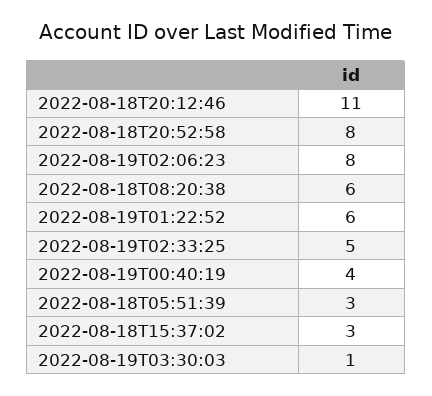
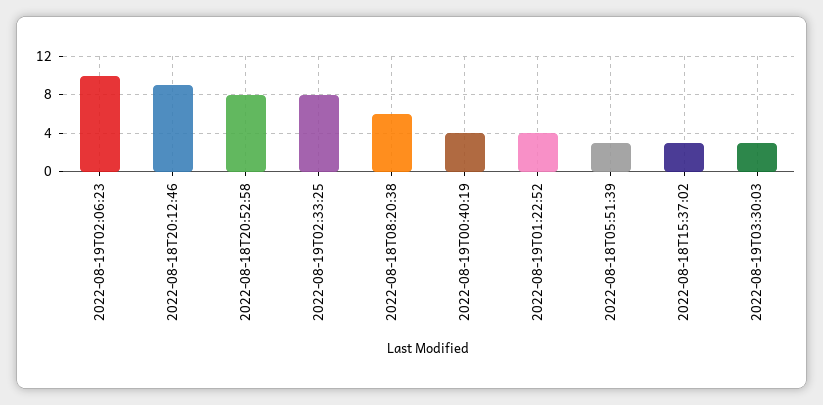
2022-08-18T20:12:46: 11 -> 9
2022-08-19T02:06:23: 8 -> 10
2022-08-19T01:22:52: 6 -> 4
2022-08-19T02:33:25: 5 -> 8
2022-08-19T03:30:03: 1 -> 3

